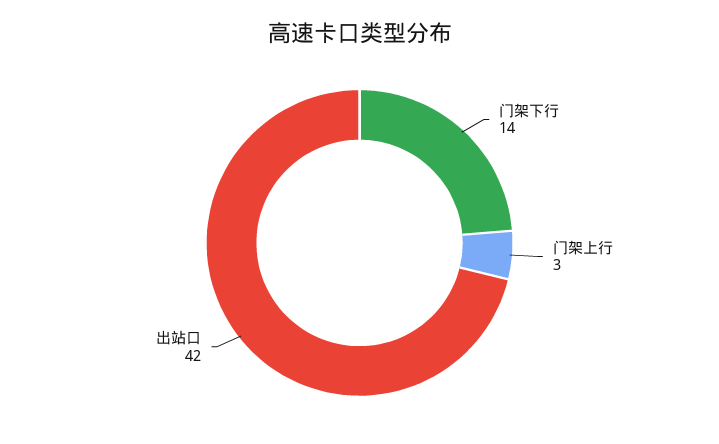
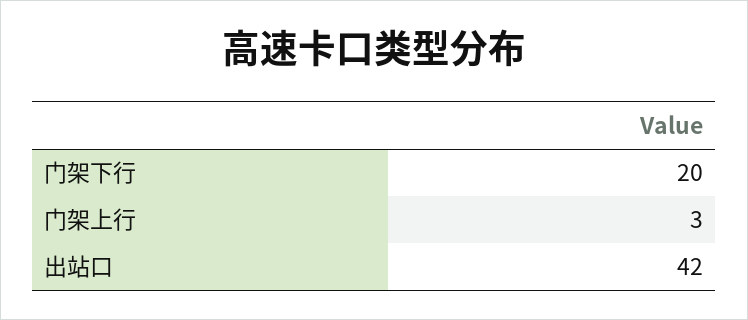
门架下行: 14 -> 20

